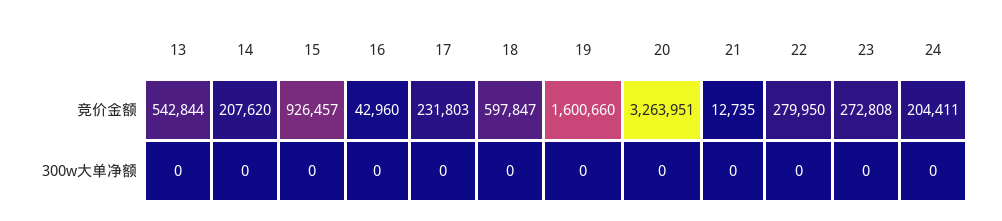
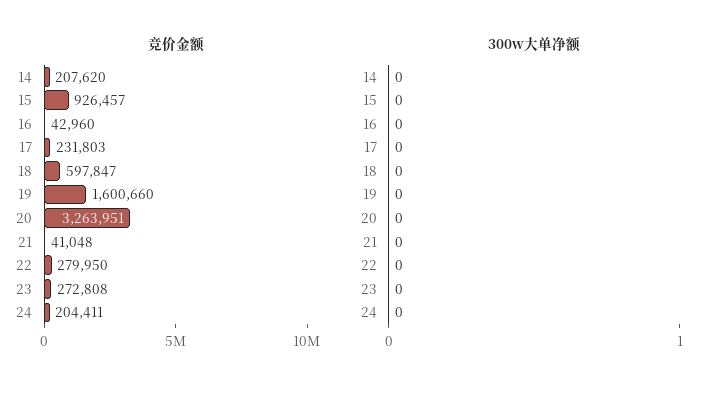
竞价金额, 13: 542844 -> none
竞价金额, 21: 12735 -> 41048
300w大单净额, 13: 0 -> none

